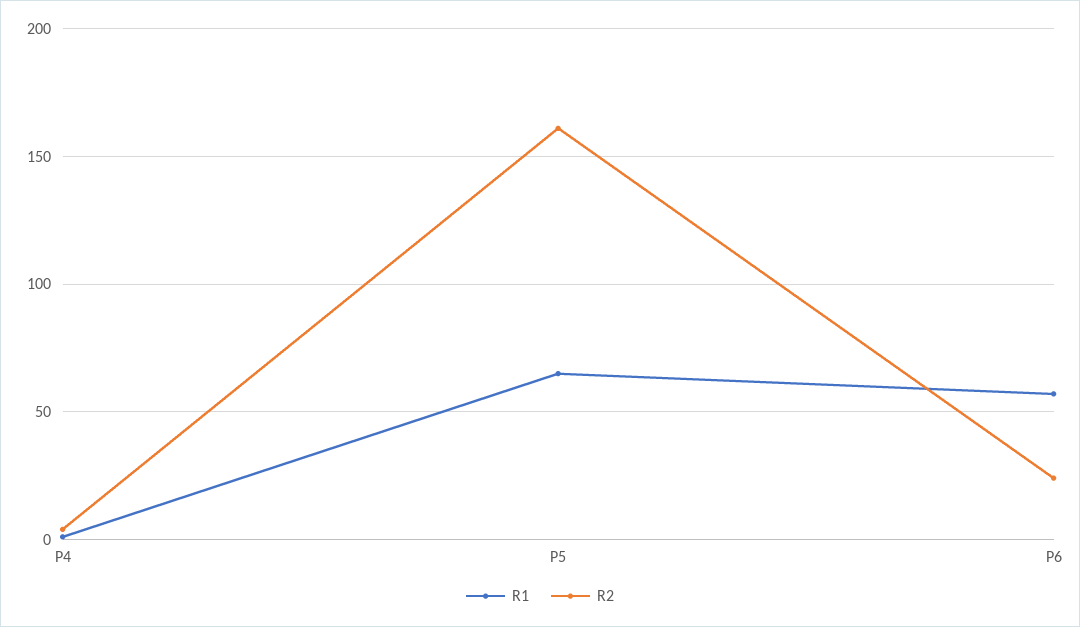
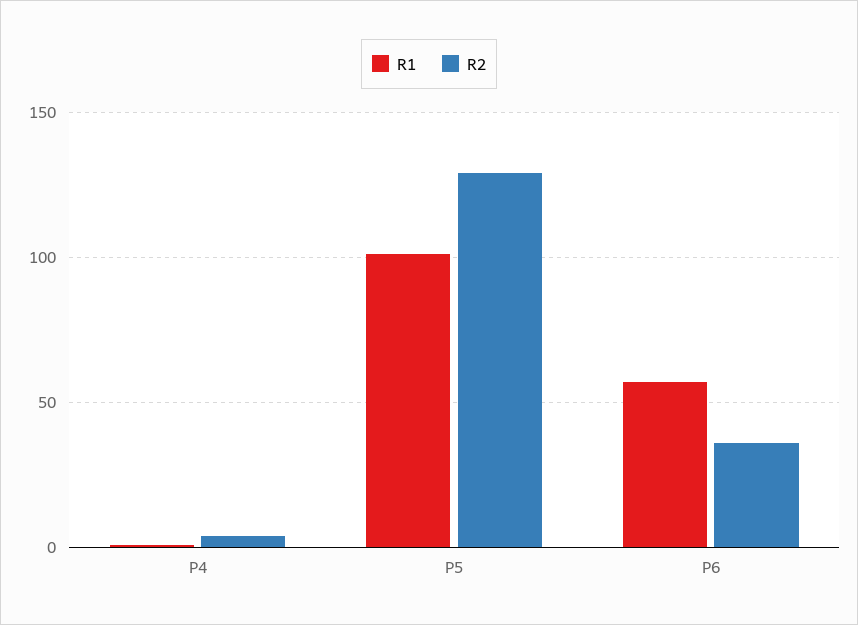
R1, P5: 65 -> 100
R2, P5: 160 -> 130
R2, P6: 25 -> 35

